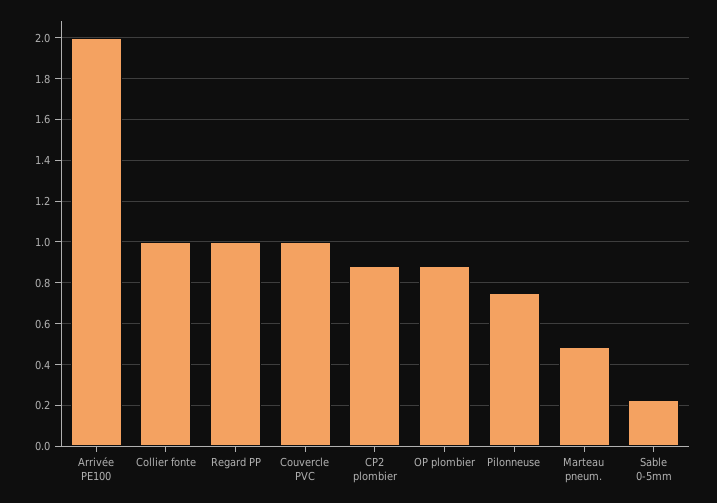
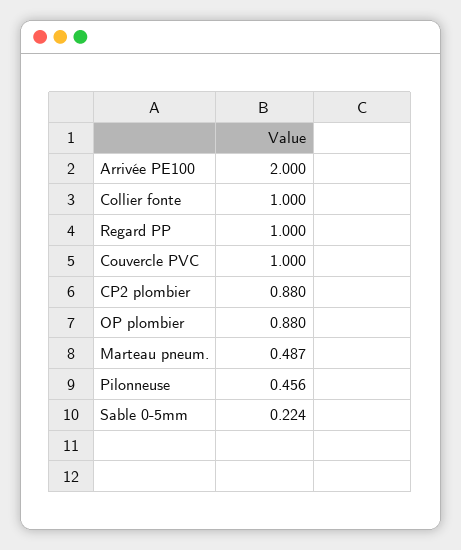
Pilonneuse: 0.75 -> 0.456

